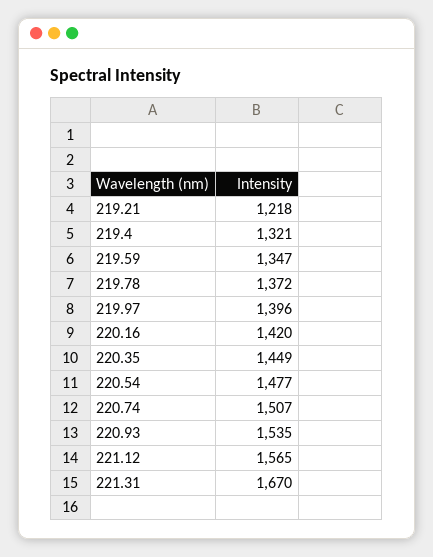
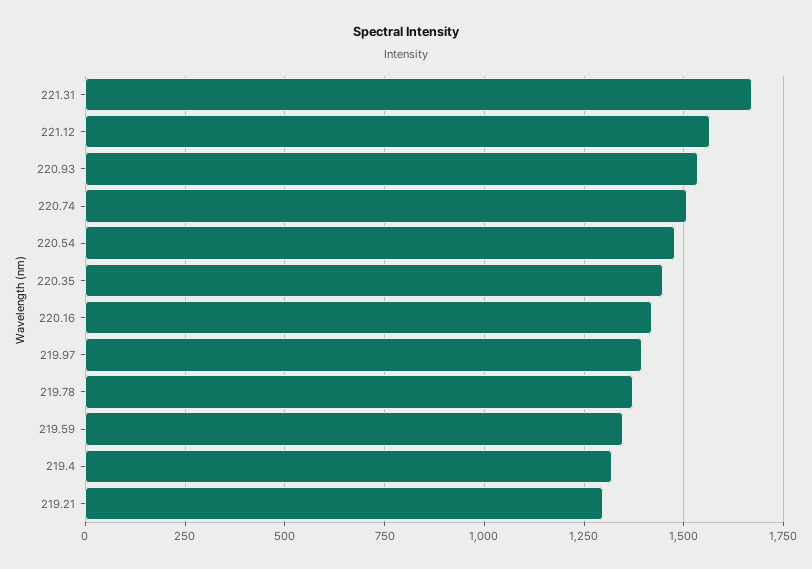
219.21: 1218 -> 1300

